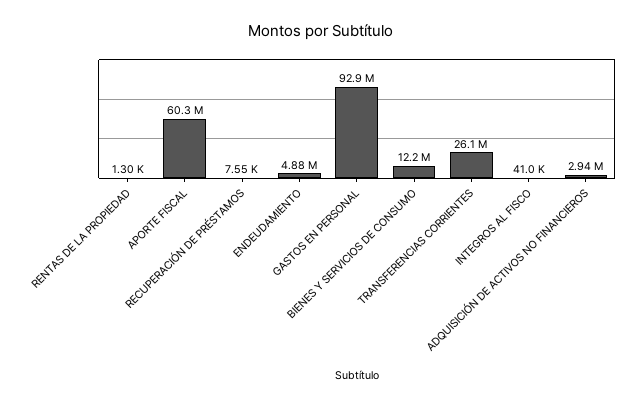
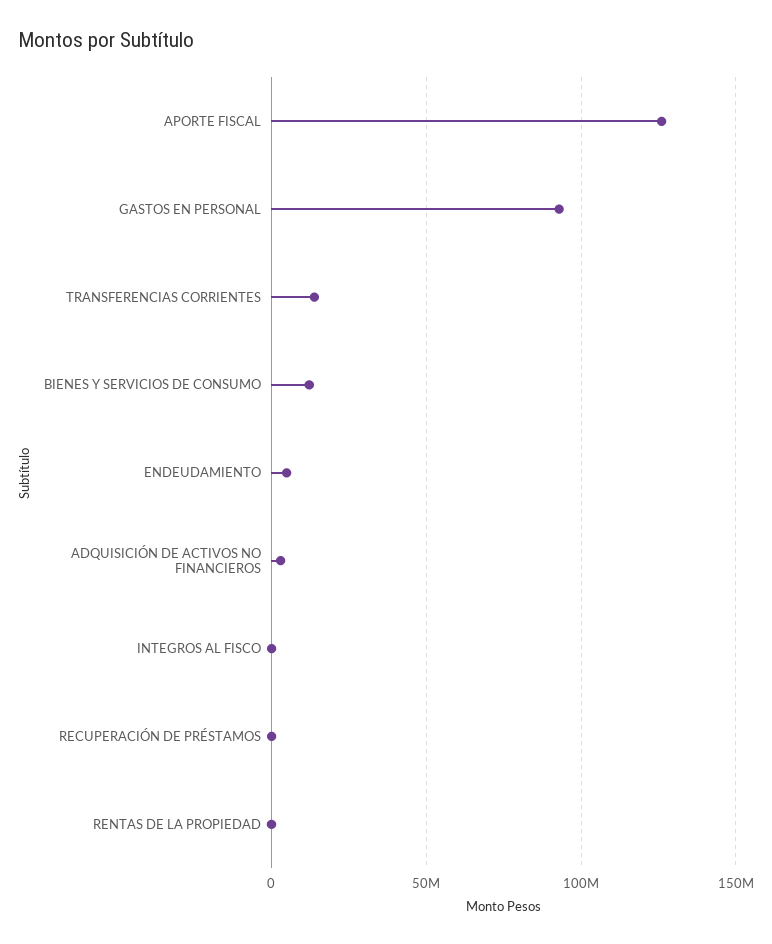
APORTE FISCAL: 60300000 -> 125000000
TRANSFERENCIAS CORRIENTES: 26100000 -> 15000000

